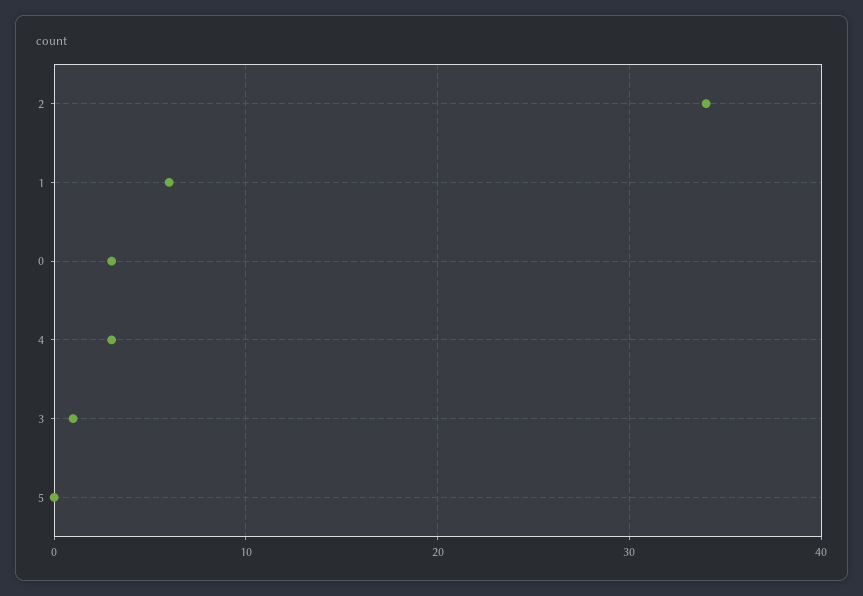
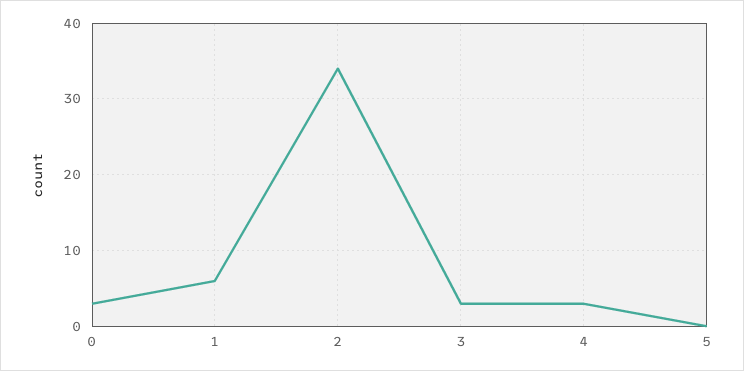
3: 1 -> 3

